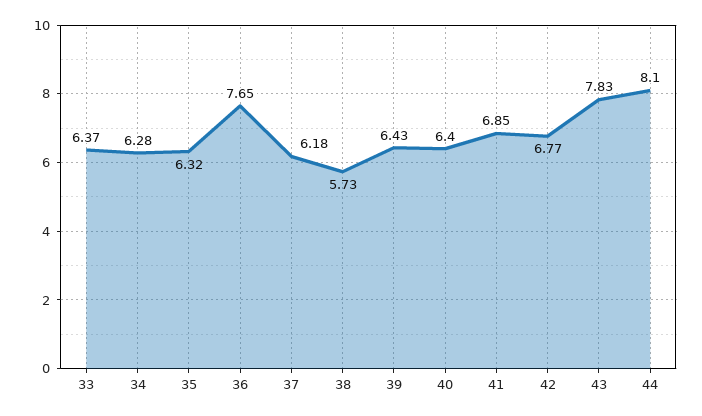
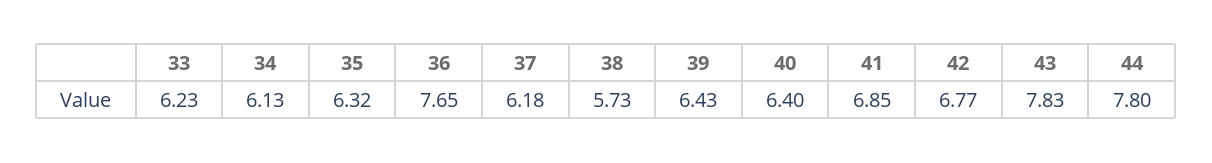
33: 6.37 -> 6.23
34: 6.28 -> 6.13
44: 8.1 -> 7.8

